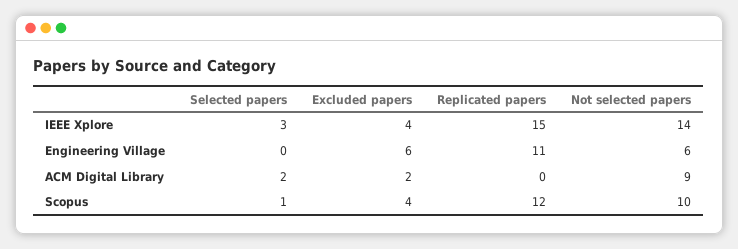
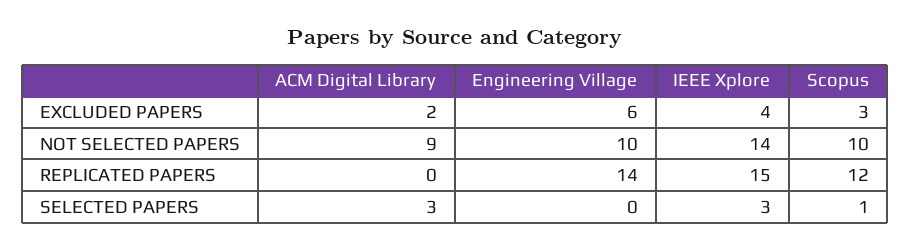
Replicated papers, Engineering Village: 11 -> 14
Not selected papers, Engineering Village: 6 -> 10
Selected papers, ACM Digital Library: 2 -> 3
Excluded papers, Scopus: 4 -> 3

